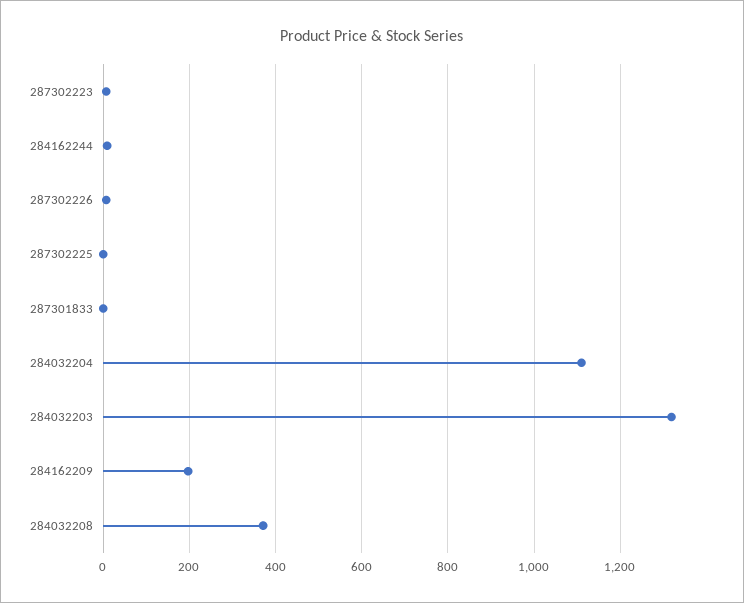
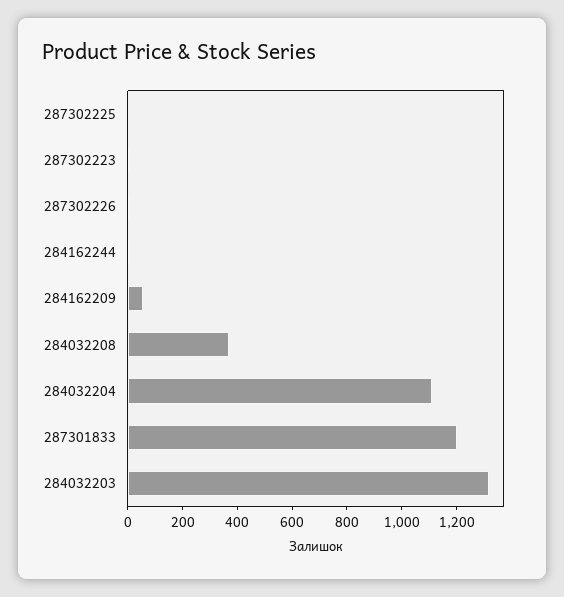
287301833: 0 -> 1200
284162209: 200 -> 50

